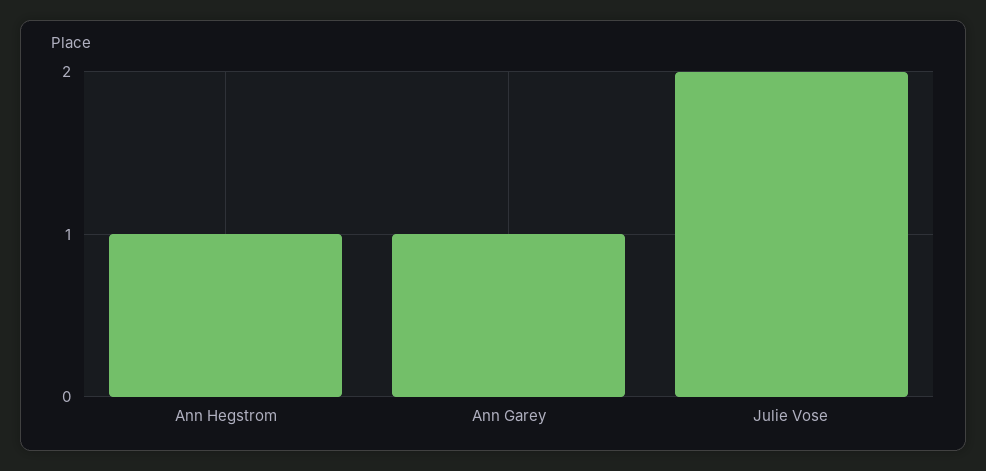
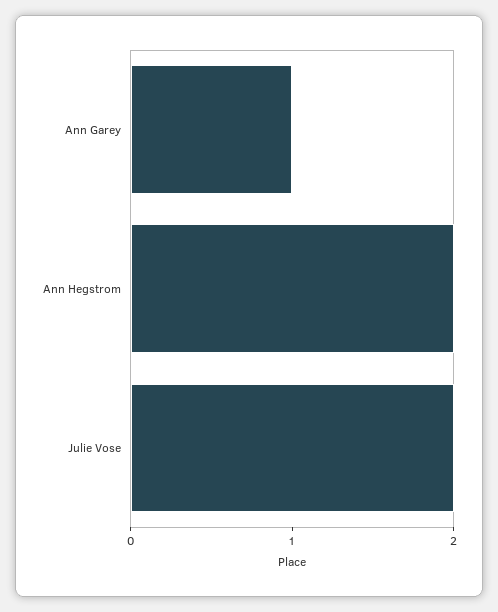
Ann Hegstrom: 1 -> 2

